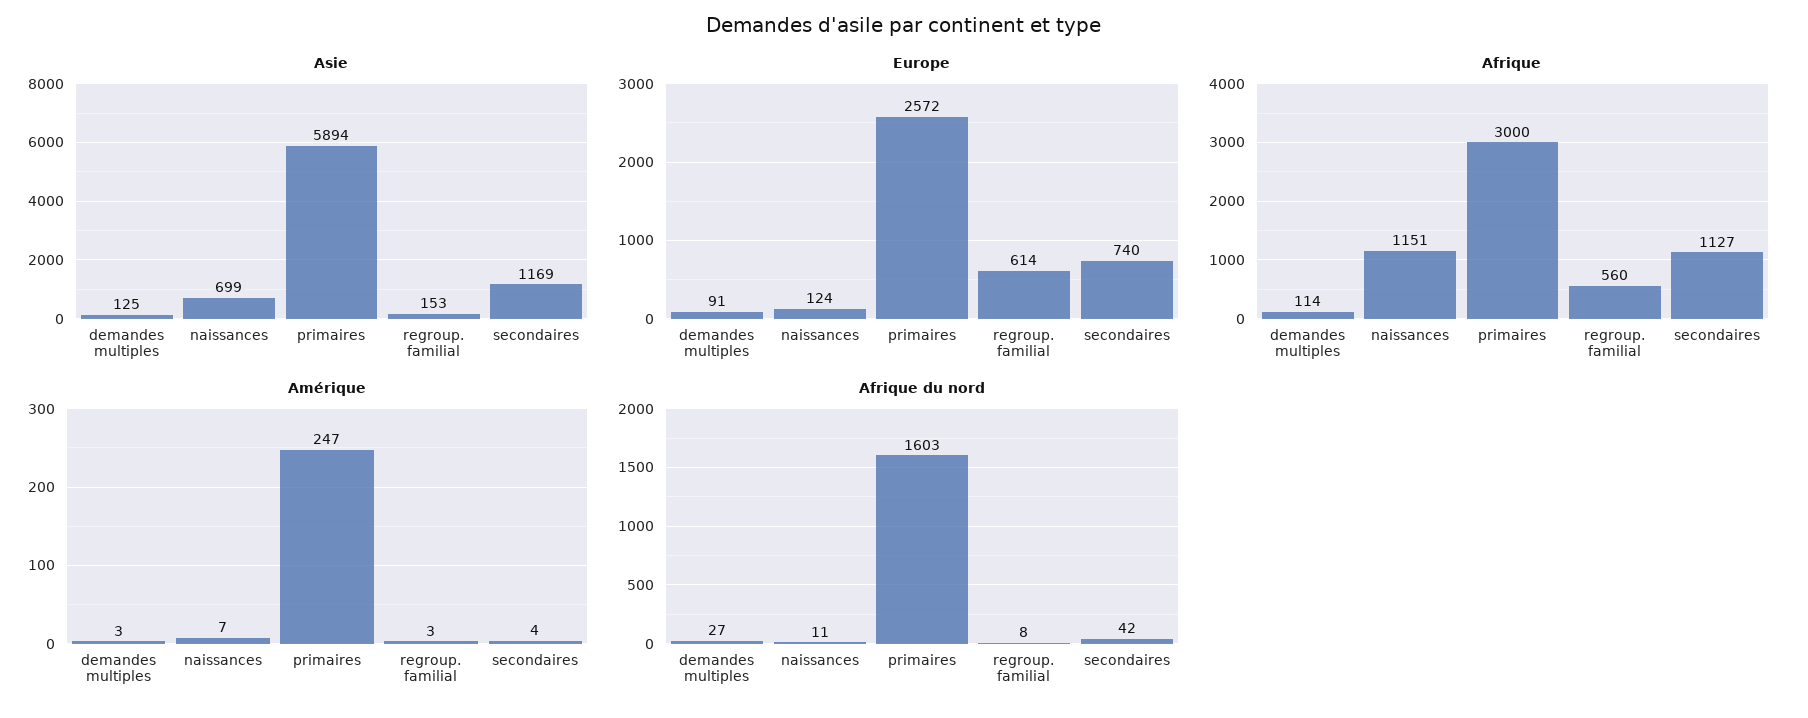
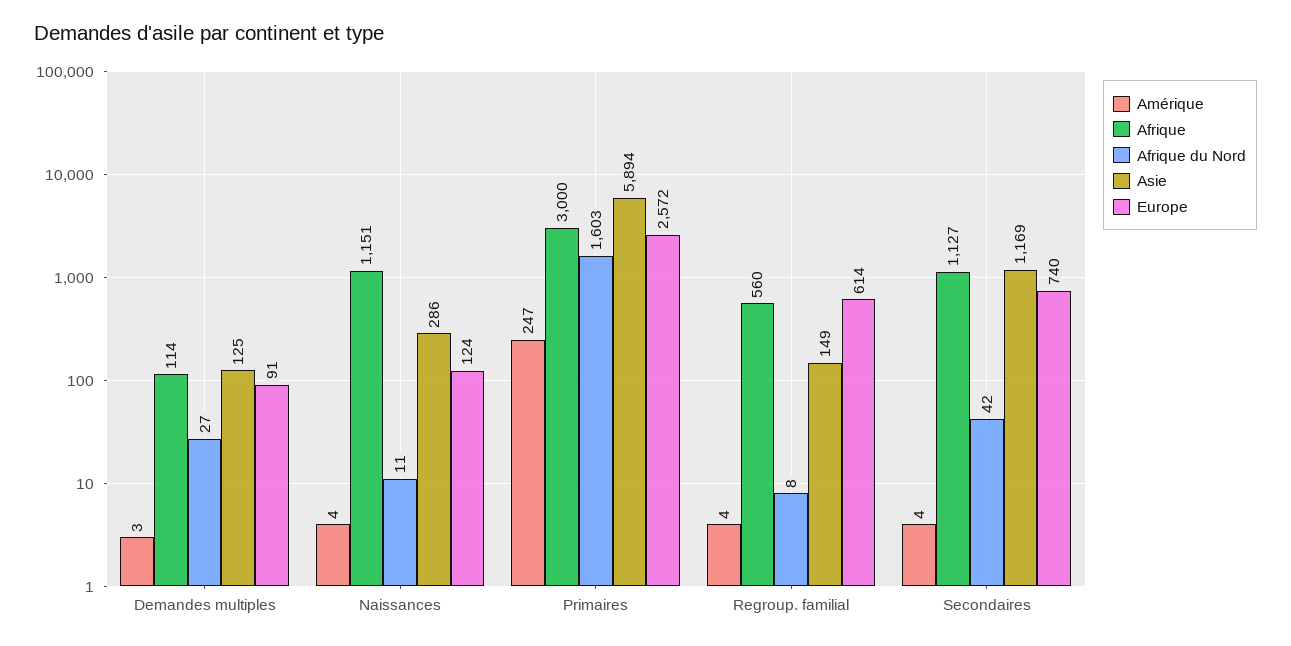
Asie, naissances: 699 -> 286
Asie, regroup. familial: 153 -> 149
Amérique, naissances: 7 -> 4
Amérique, regroup. familial: 3 -> 4

